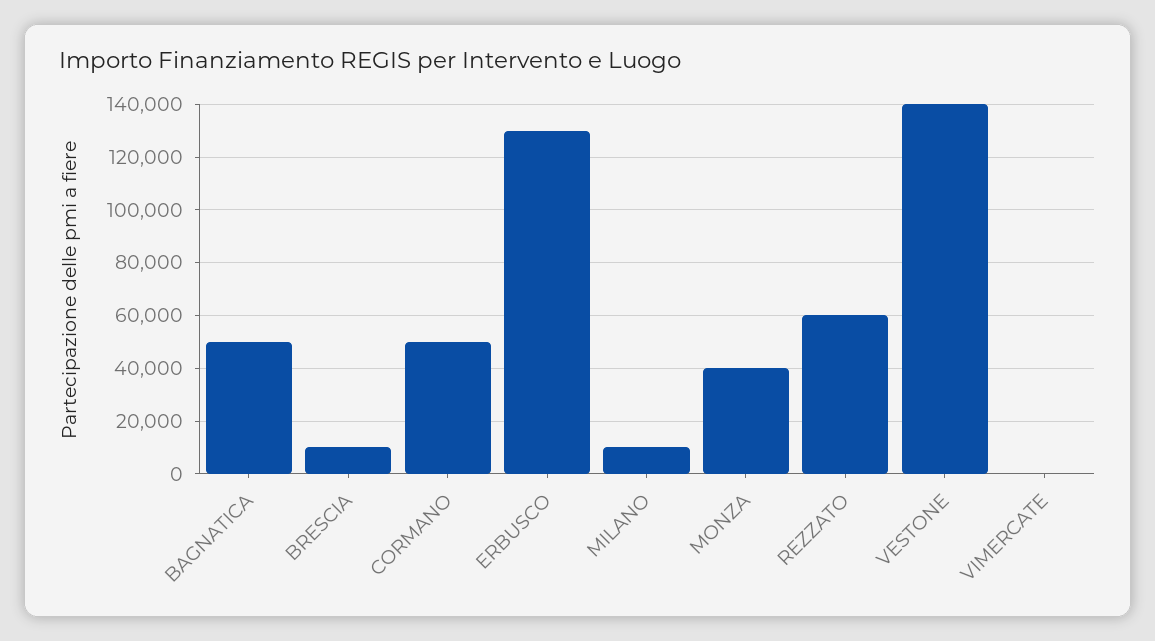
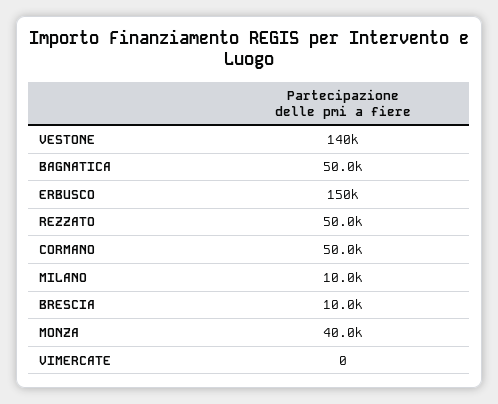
ERBUSCO: 130000 -> 150000
REZZATO: 60000 -> 50000

